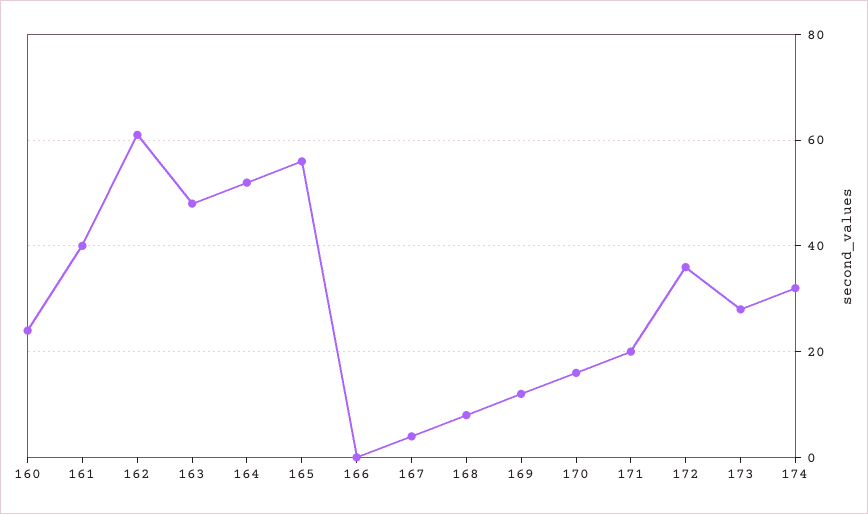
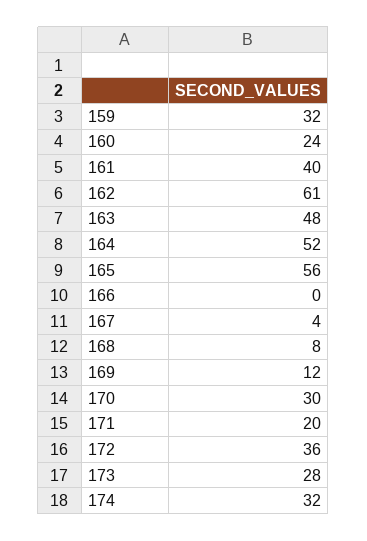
170: 15 -> 30
159: none -> 32

